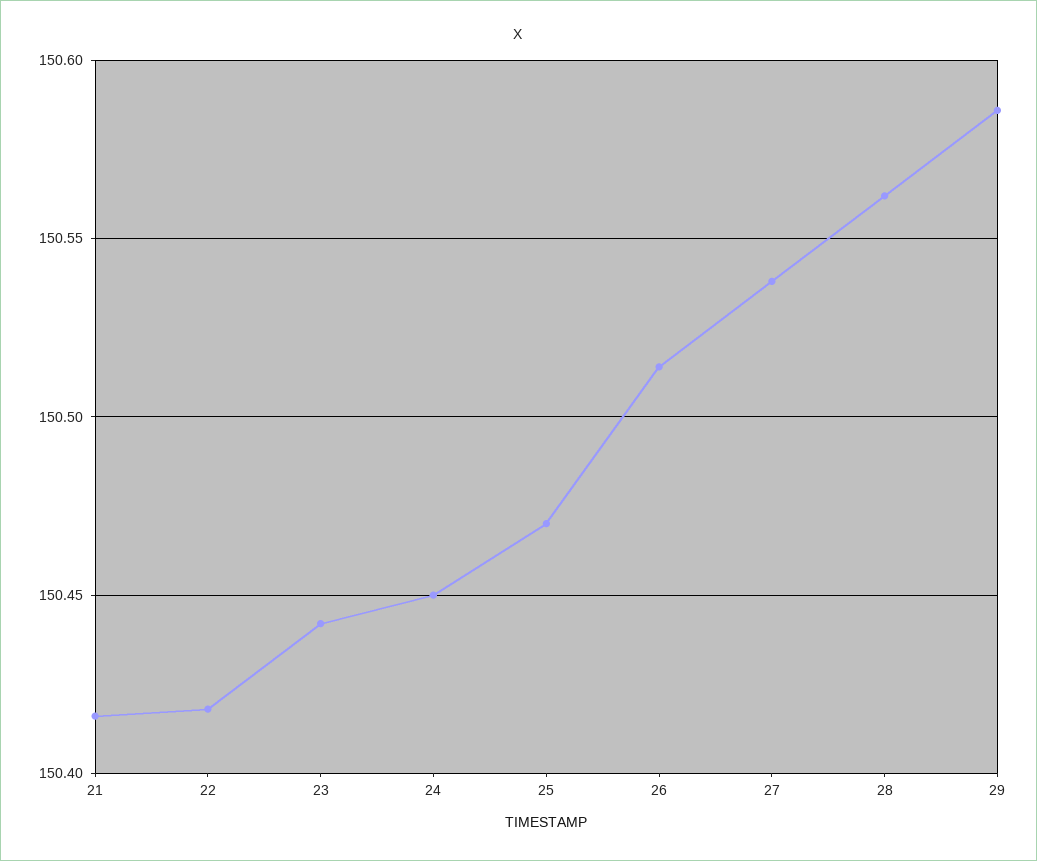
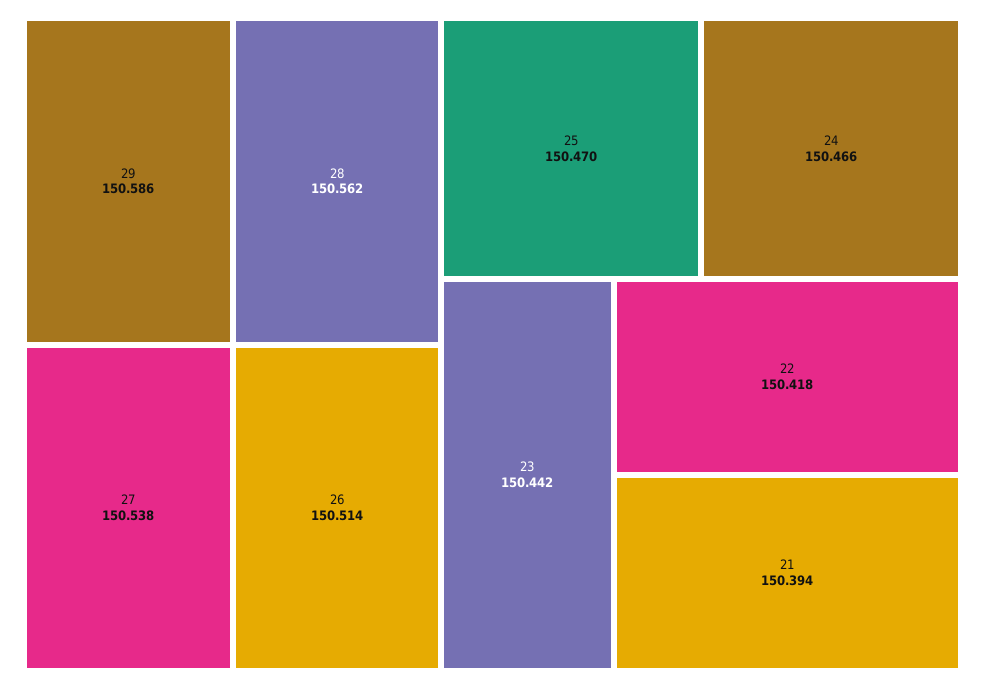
21: 150.415 -> 150.394
24: 150.45 -> 150.466

